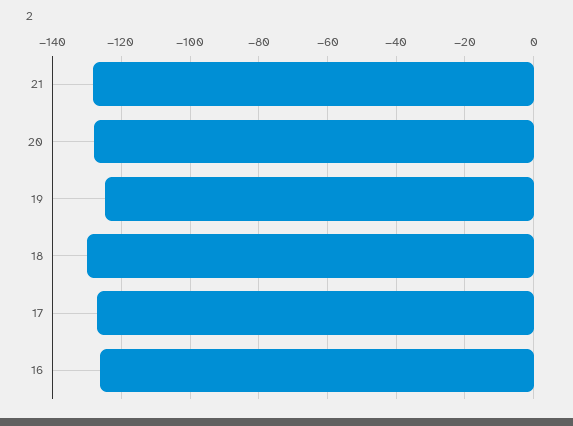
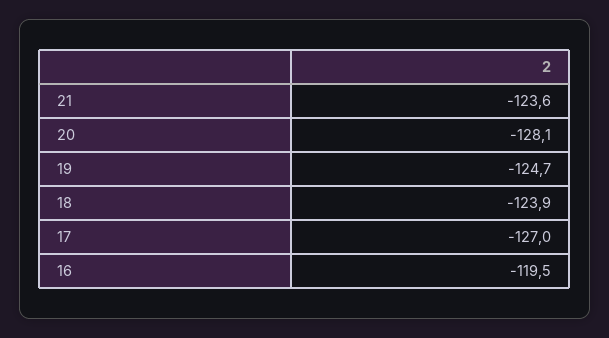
21: -128 -> -123.6
18: -130 -> -123.9
16: -126 -> -119.5

